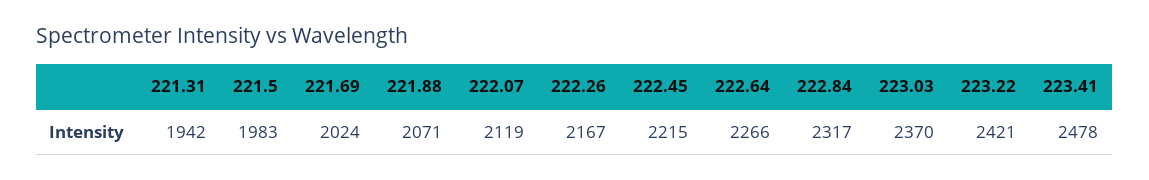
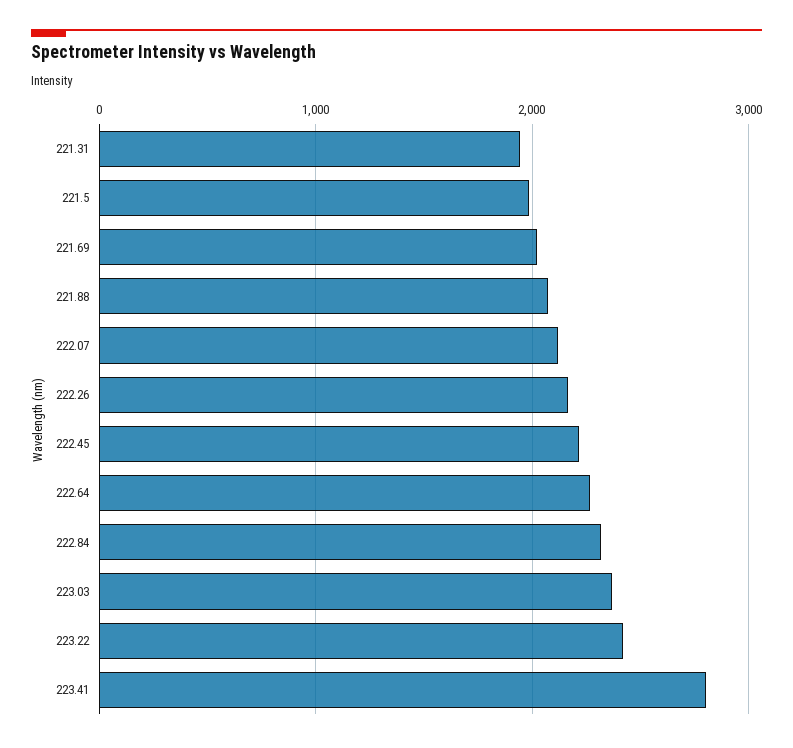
223.41: 2478 -> 2800

